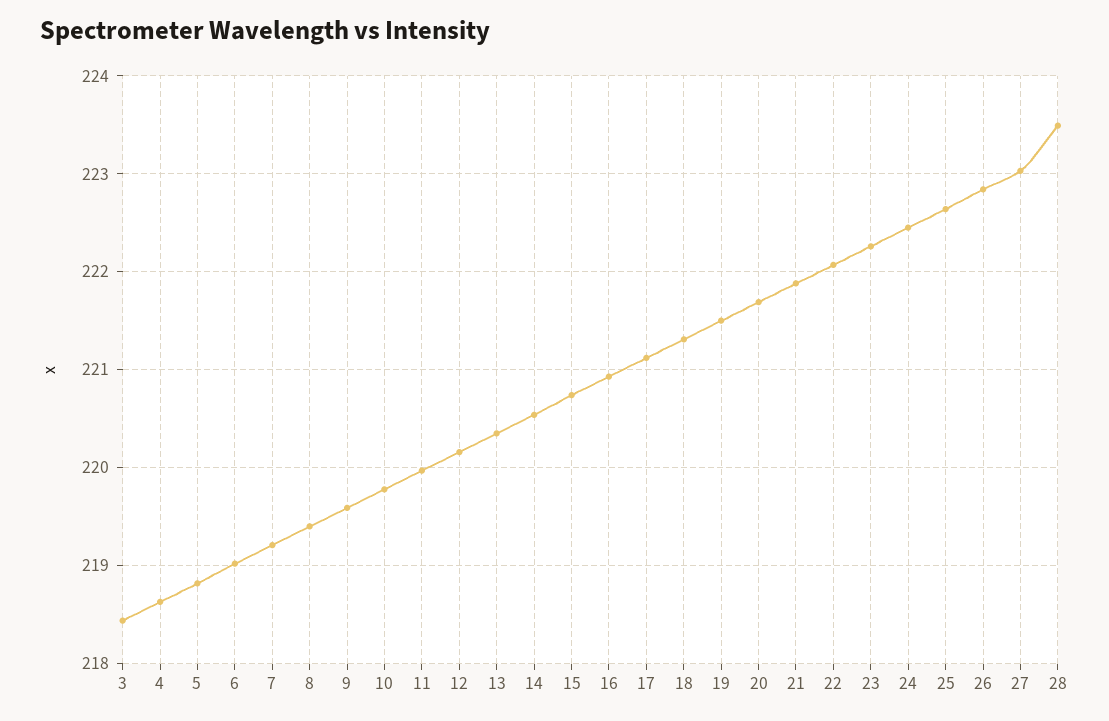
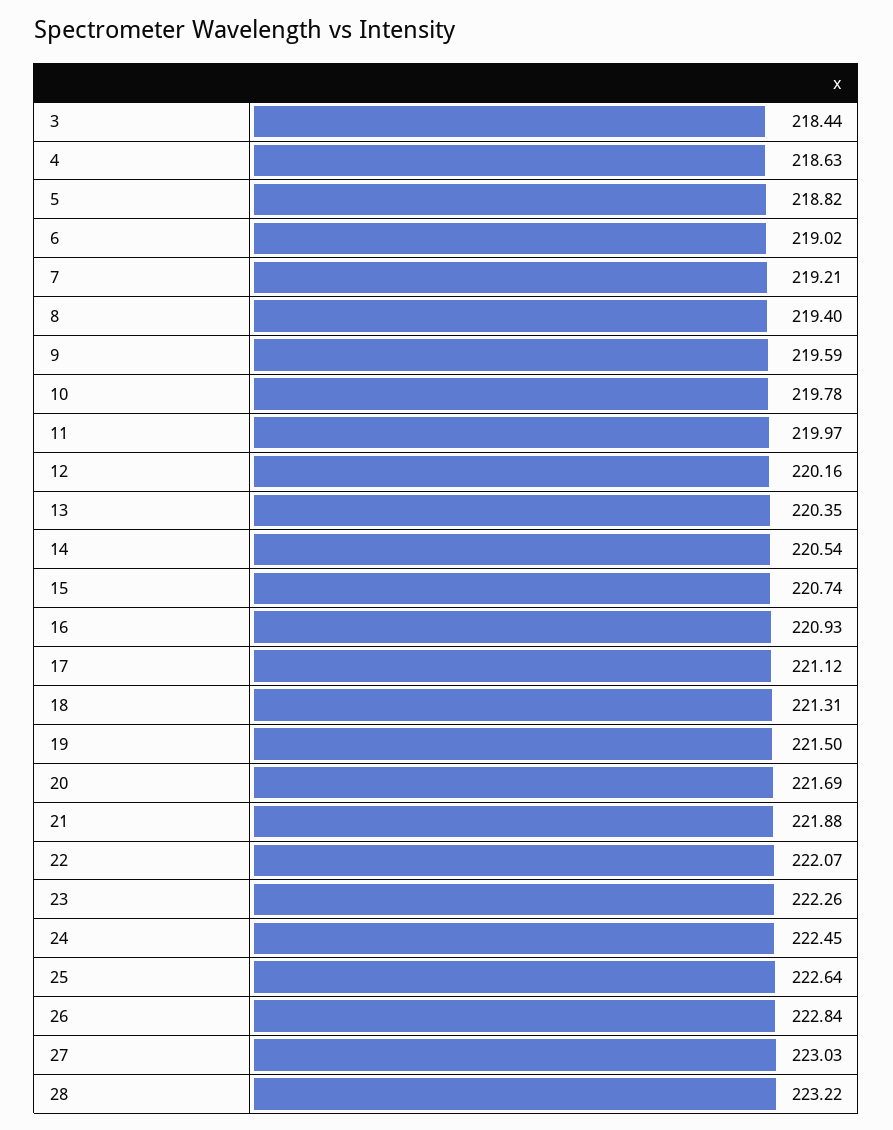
28: 223.5 -> 223.22

